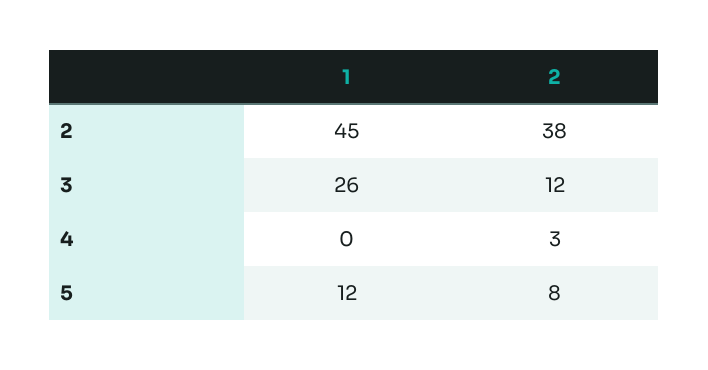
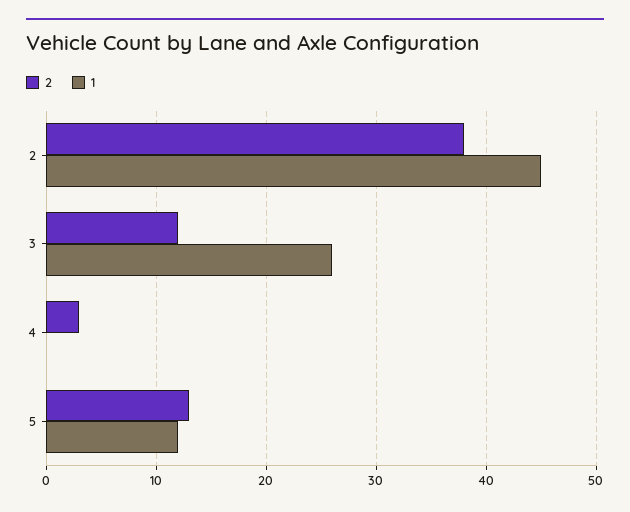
2, 5: 8 -> 13

